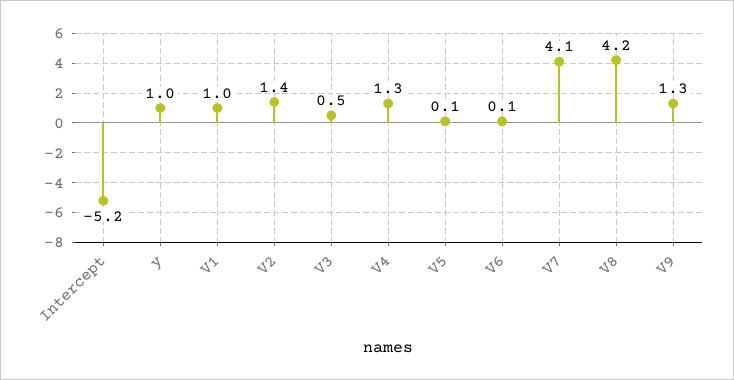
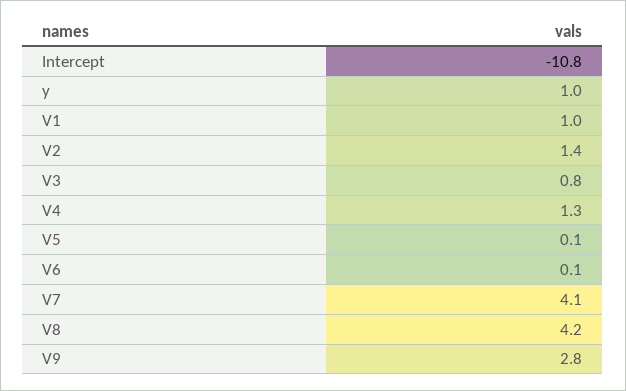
Intercept: -5.2 -> -10.8
V3: 0.5 -> 0.8
V9: 1.3 -> 2.8

